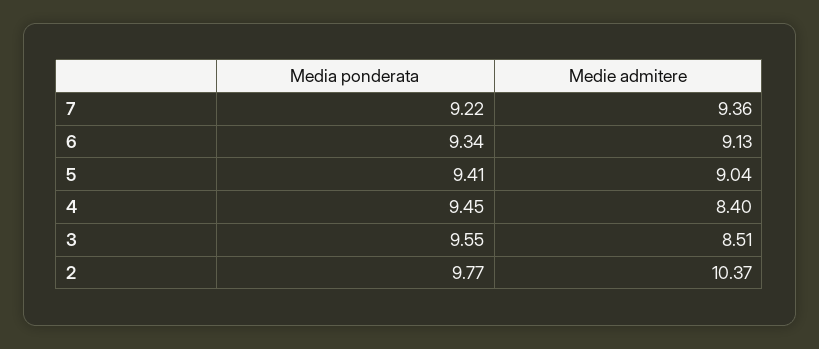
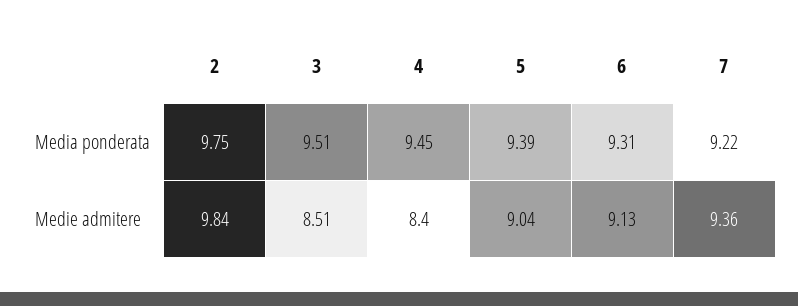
Media ponderata, 6: 9.34 -> 9.31
Media ponderata, 5: 9.41 -> 9.39
Media ponderata, 3: 9.55 -> 9.51
Media ponderata, 2: 9.77 -> 9.75
Medie admitere, 2: 10.37 -> 9.84

